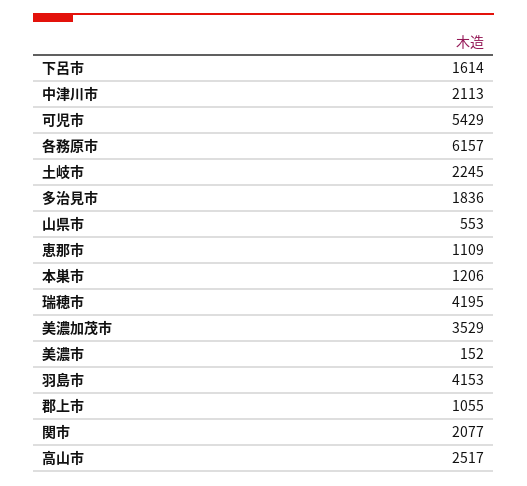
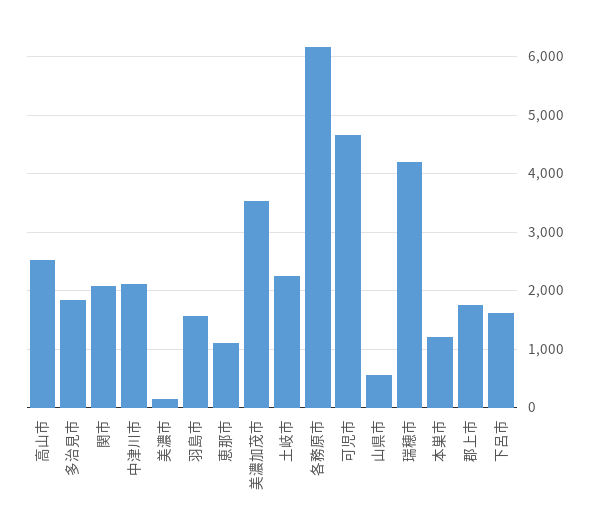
可児市: 5429 -> 4600
羽島市: 4153 -> 1600
郡上市: 1055 -> 1800

